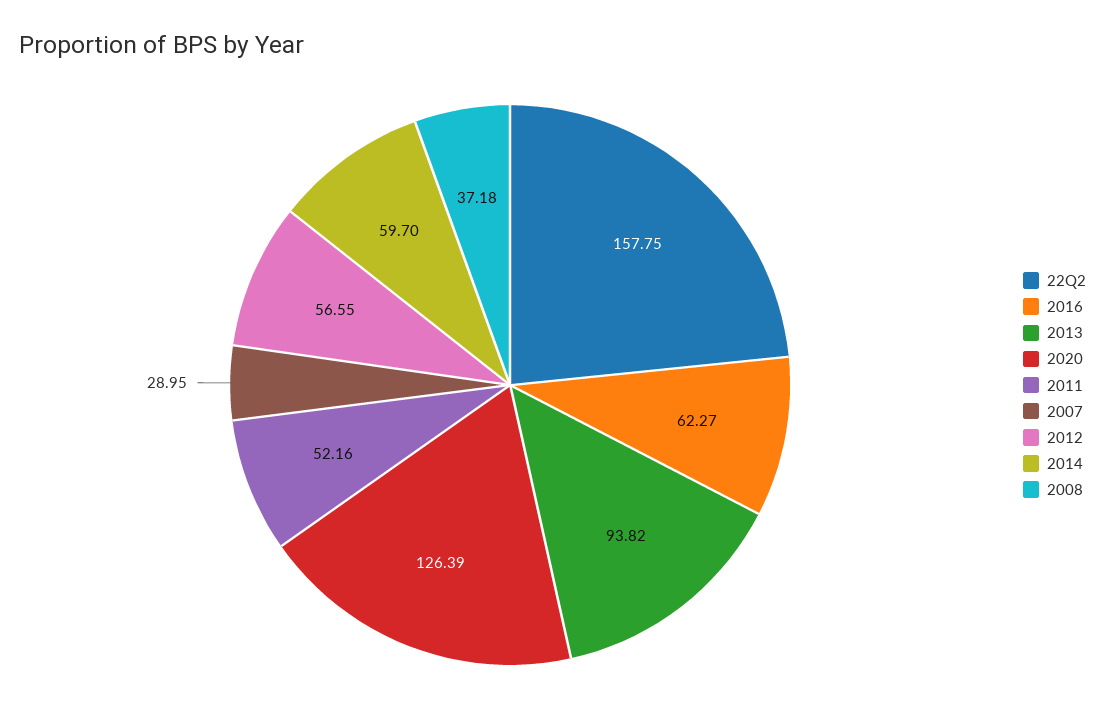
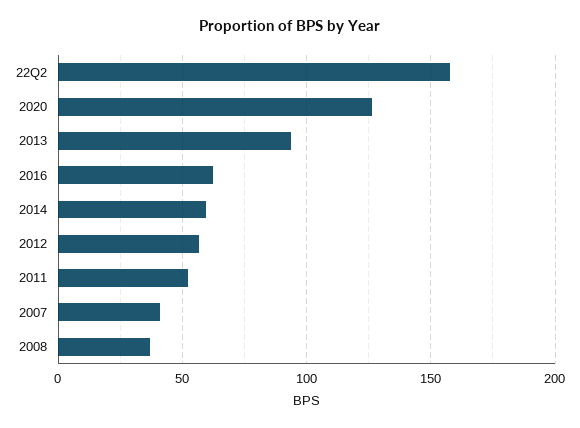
2007: 28.95 -> 40

